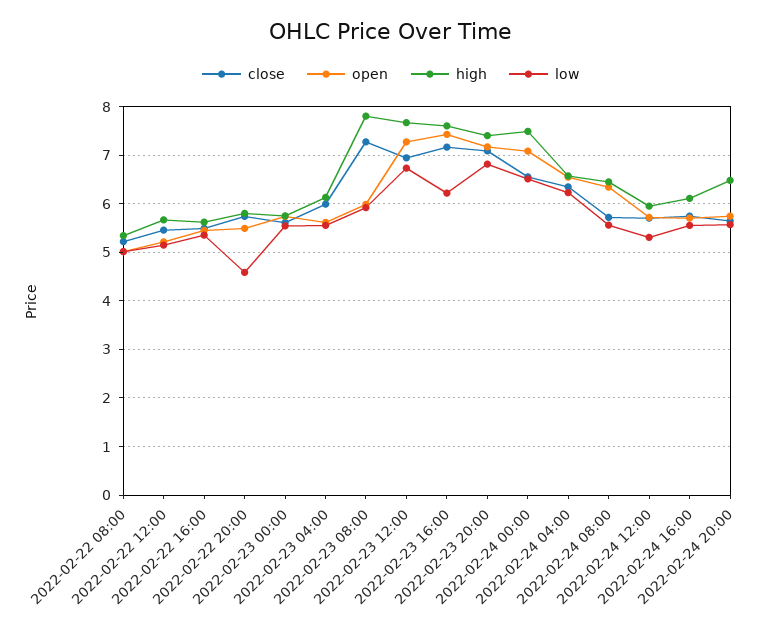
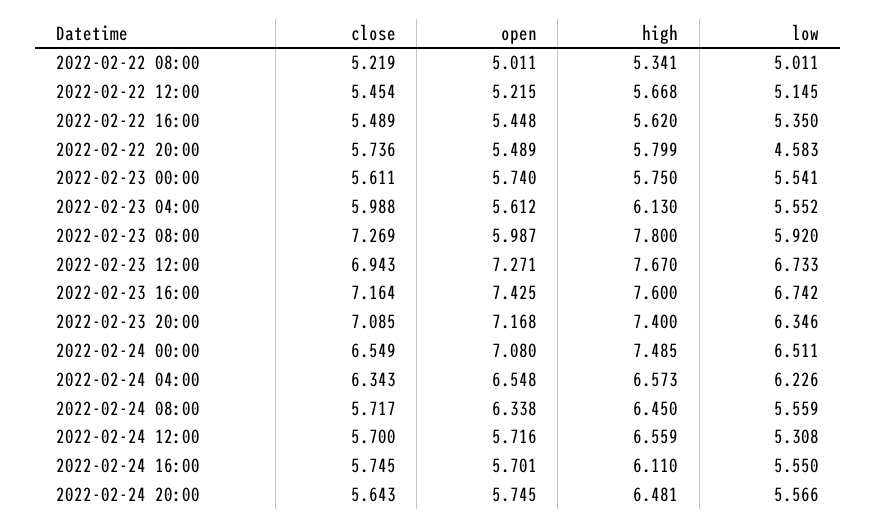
low, 2022-02-23 16:00: 6.2 -> 6.742
low, 2022-02-23 20:00: 6.8 -> 6.346
high, 2022-02-24 12:00: 6 -> 6.559

